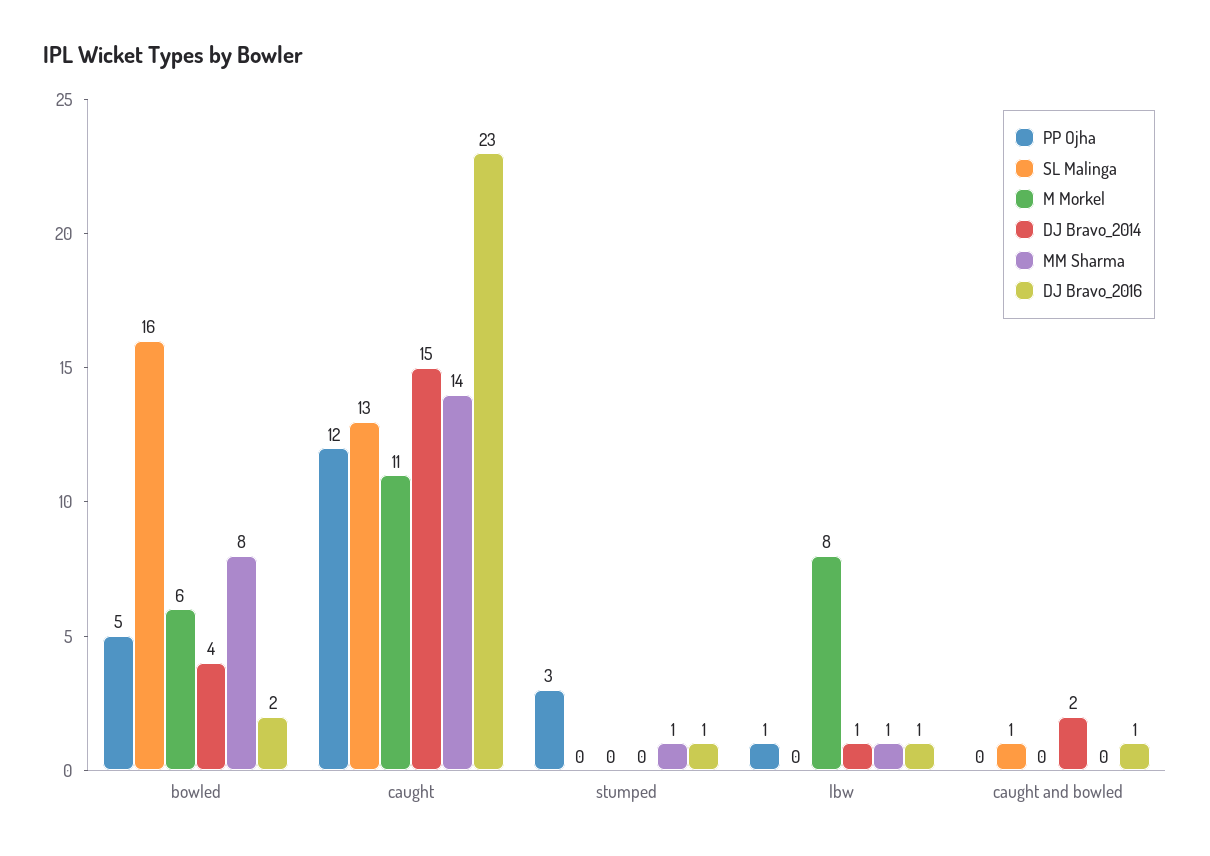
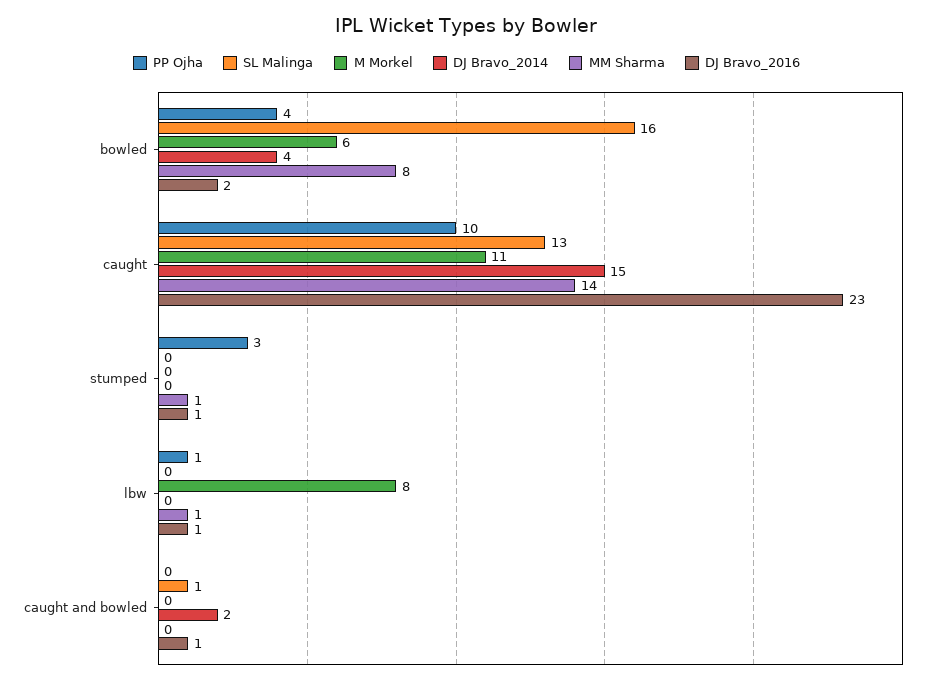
PP Ojha, bowled: 5 -> 4
PP Ojha, caught: 12 -> 10
DJ Bravo_2014, lbw: 1 -> 0

